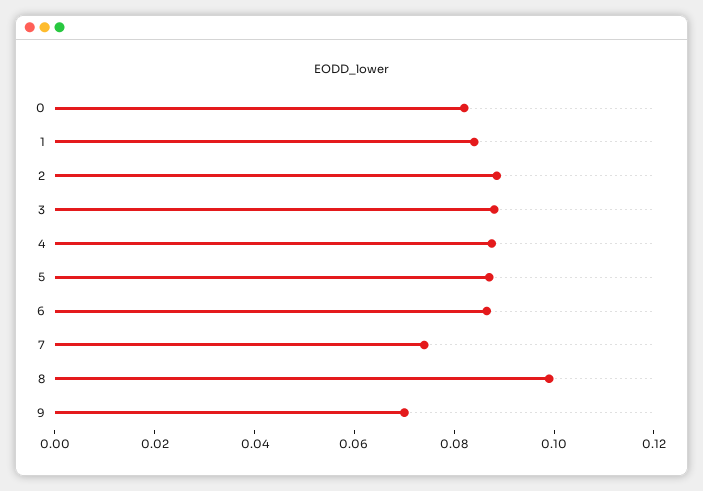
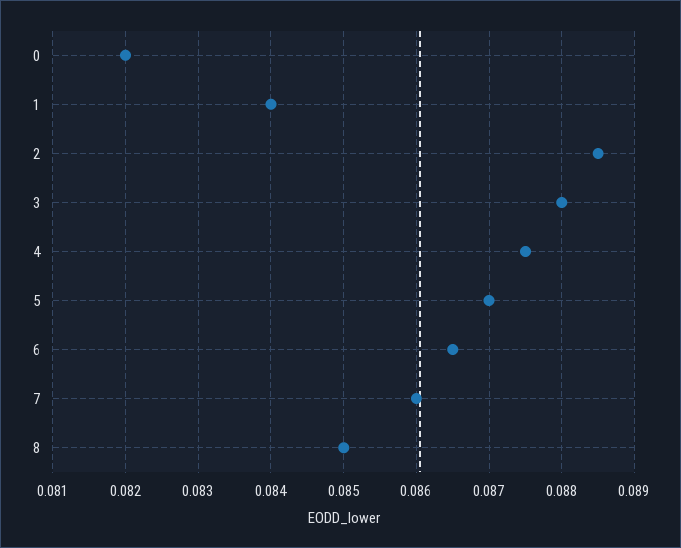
7: 0.075 -> 0.086
8: 0.1 -> 0.085
9: 0.07 -> none

